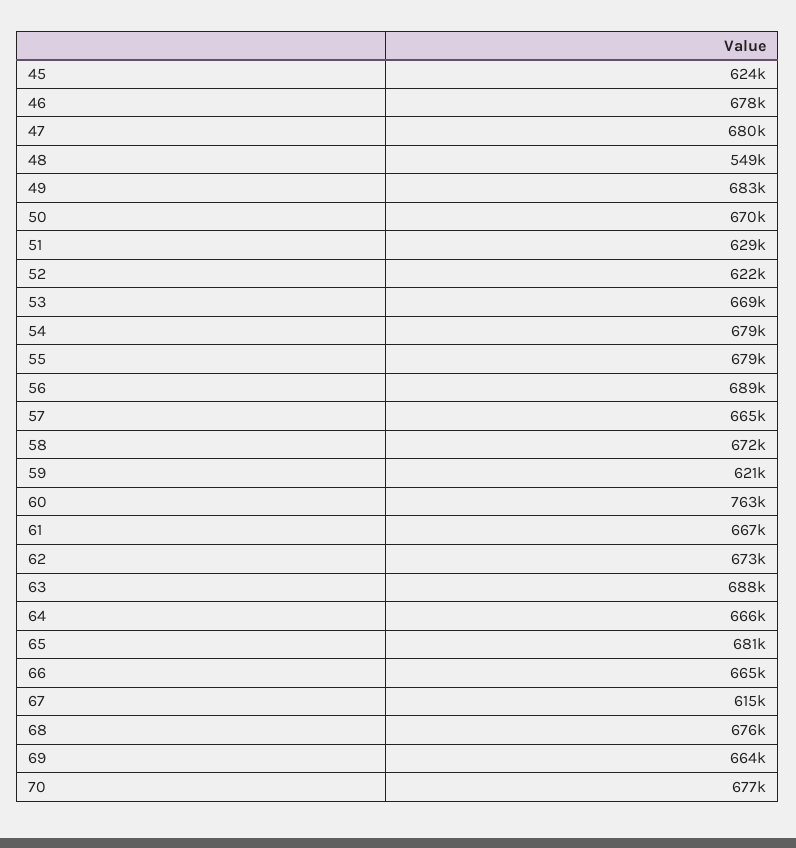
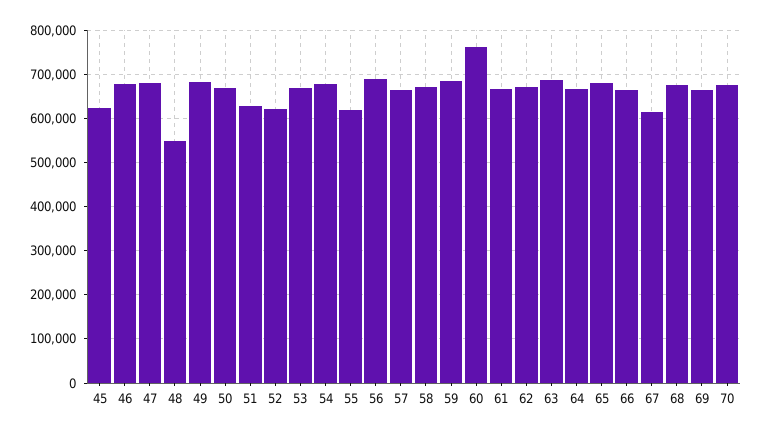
55: 679000 -> 620000
59: 621000 -> 680000

